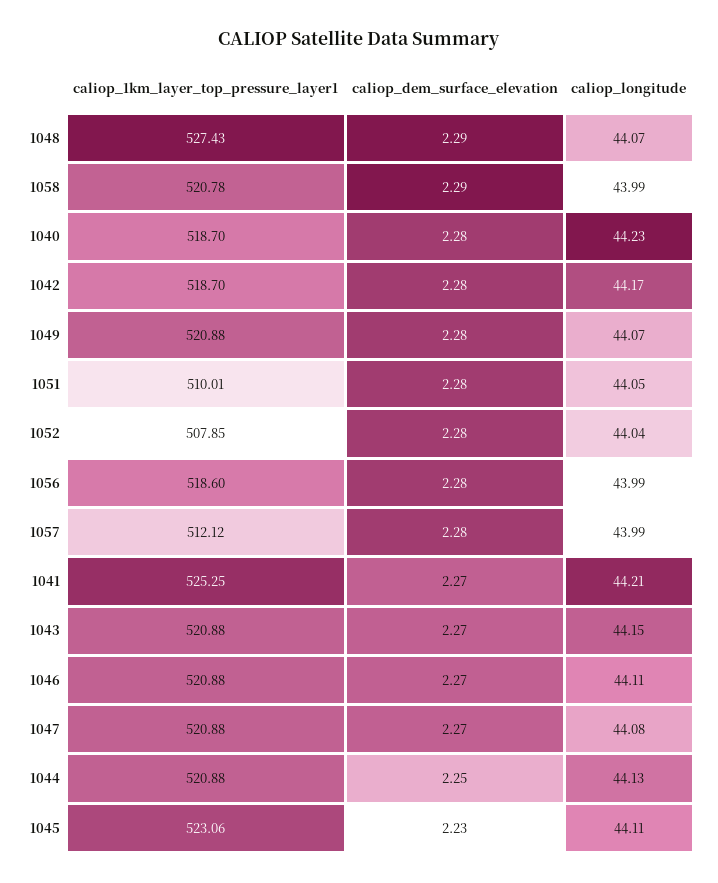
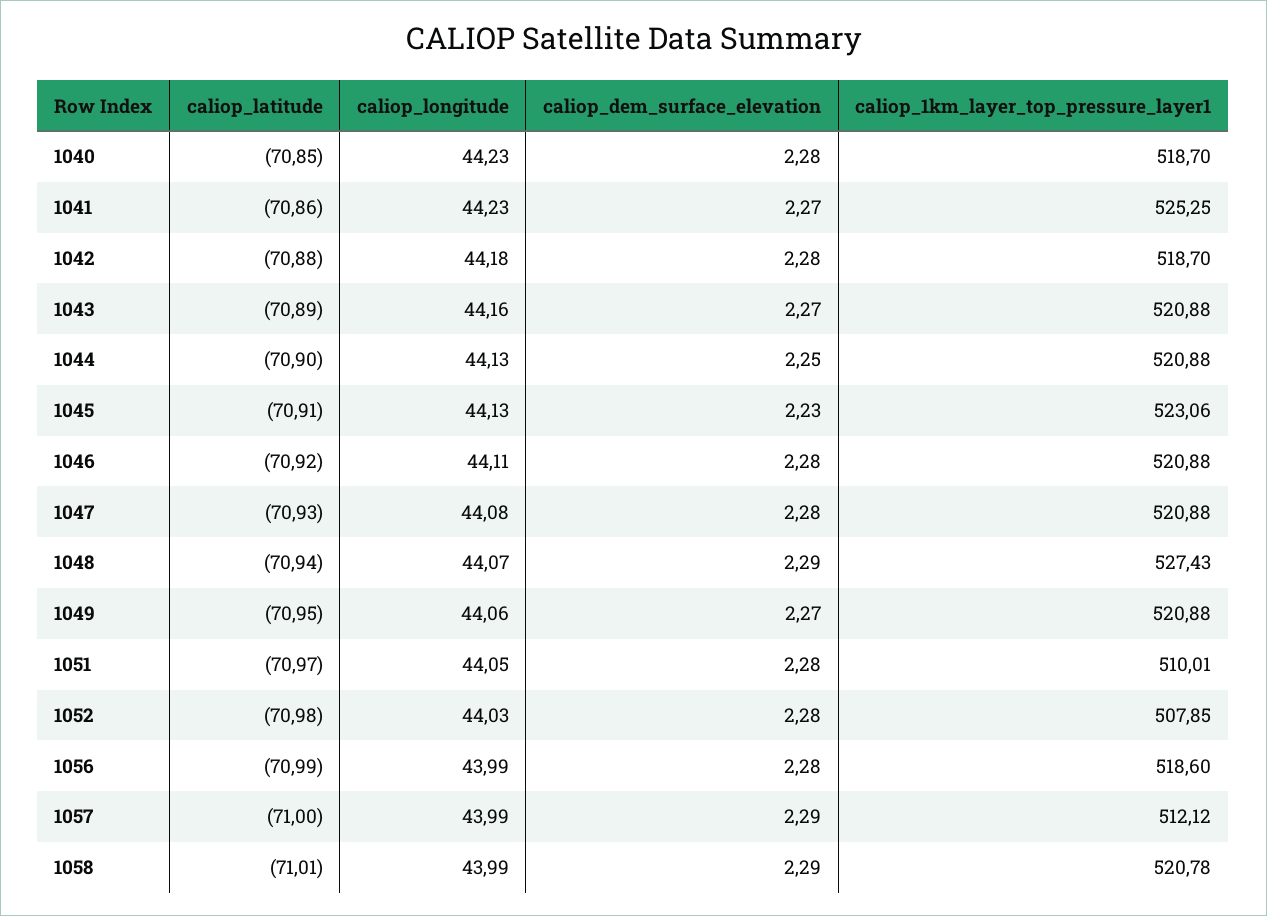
caliop_longitude, 1042: 44.17 -> 44.18
caliop_dem_surface_elevation, 1049: 2.28 -> 2.27
caliop_longitude, 1049: 44.07 -> 44.06
caliop_longitude, 1052: 44.04 -> 44.03
caliop_dem_surface_elevation, 1057: 2.28 -> 2.29
caliop_longitude, 1041: 44.21 -> 44.23
caliop_longitude, 1043: 44.15 -> 44.16
caliop_dem_surface_elevation, 1046: 2.27 -> 2.28
caliop_dem_surface_elevation, 1047: 2.27 -> 2.28
caliop_longitude, 1045: 44.11 -> 44.13
caliop_latitude, 1040: none -> -70.85
caliop_latitude, 1041: none -> -70.86
caliop_latitude, 1042: none -> -70.88
caliop_latitude, 1043: none -> -70.89
caliop_latitude, 1044: none -> -70.9
caliop_latitude, 1045: none -> -70.91
caliop_latitude, 1046: none -> -70.92
caliop_latitude, 1047: none -> -70.93
caliop_latitude, 1048: none -> -70.94
caliop_latitude, 1049: none -> -70.95
caliop_latitude, 1051: none -> -70.97
caliop_latitude, 1052: none -> -70.98
caliop_latitude, 1056: none -> -70.99
caliop_latitude, 1057: none -> -71
caliop_latitude, 1058: none -> -71.01

